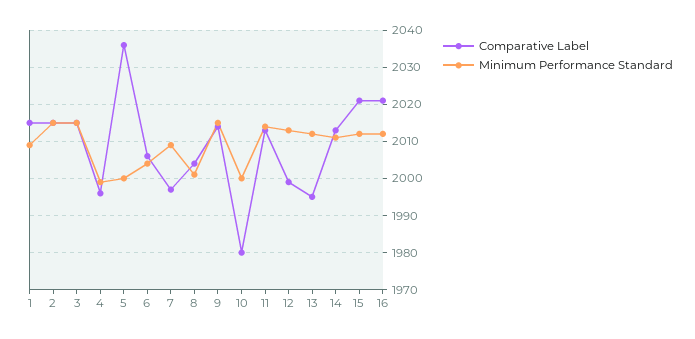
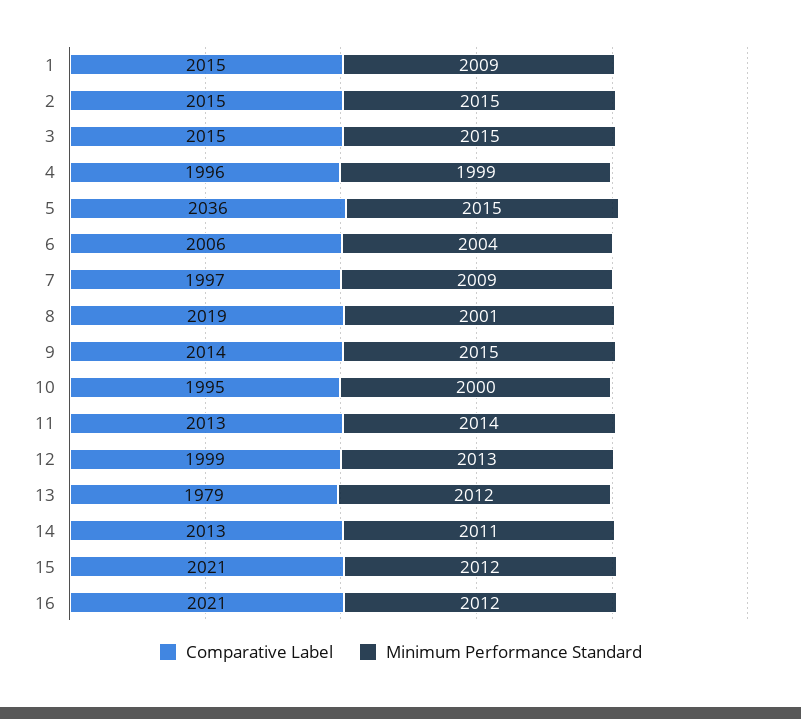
Minimum Performance Standard, 5: 2000 -> 2015
Comparative Label, 8: 2005 -> 2019
Comparative Label, 10: 1980 -> 1995
Comparative Label, 13: 1995 -> 1979

